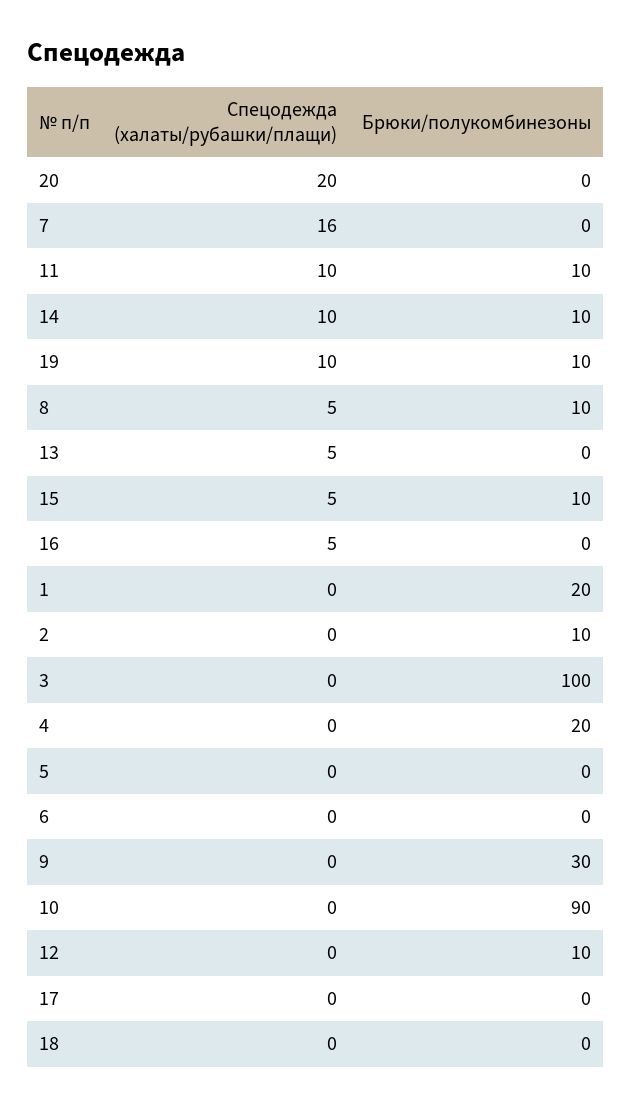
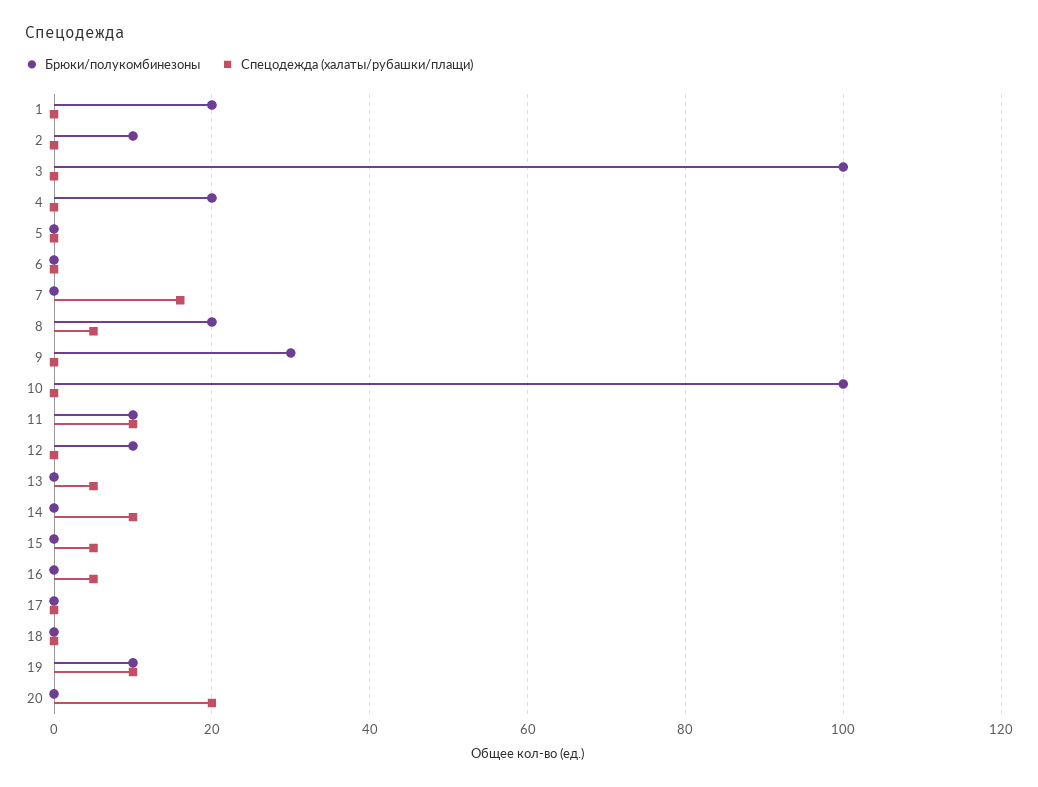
Брюки/полукомбинезоны, 14: 10 -> 0
Брюки/полукомбинезоны, 8: 10 -> 20
Брюки/полукомбинезоны, 15: 10 -> 0
Брюки/полукомбинезоны, 10: 90 -> 100

